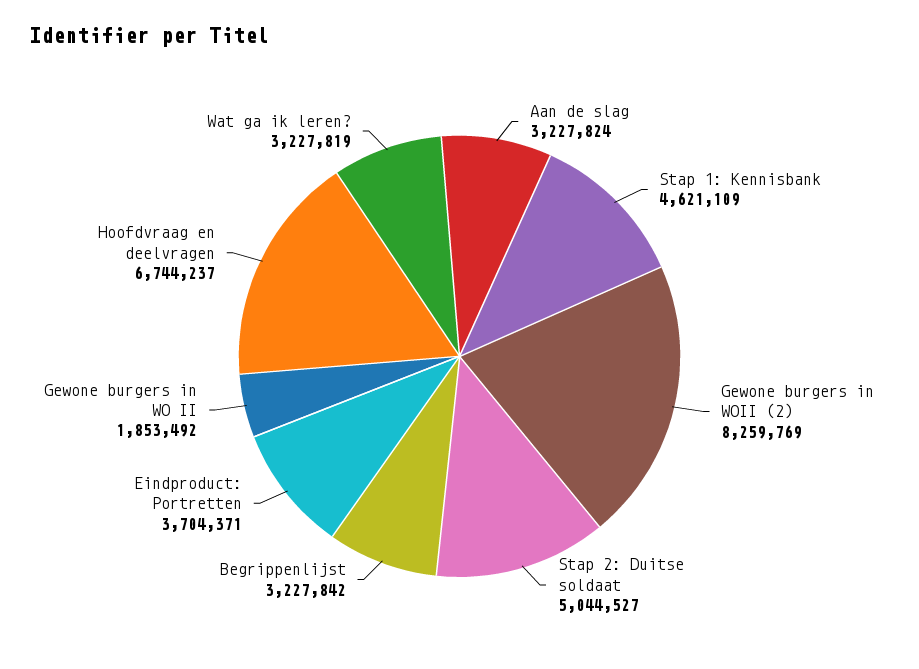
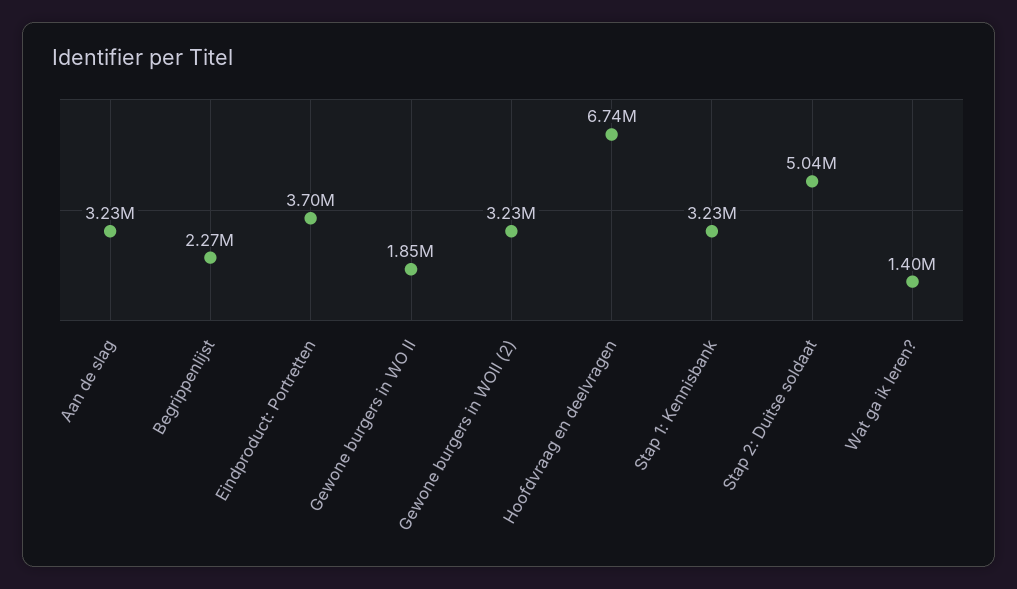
Stap 1: Kennisbank: 4621109 -> 3230000
Gewone burgers in WOII (2): 8259769 -> 3230000
Begrippenlijst: 3227842 -> 2270000
Wat ga ik leren?: 3227819 -> 1400000

